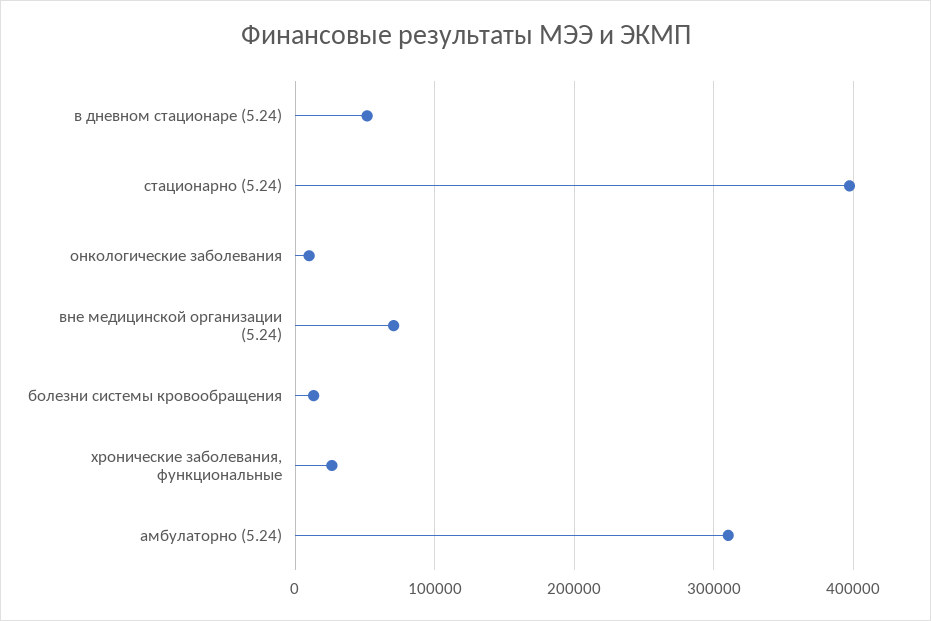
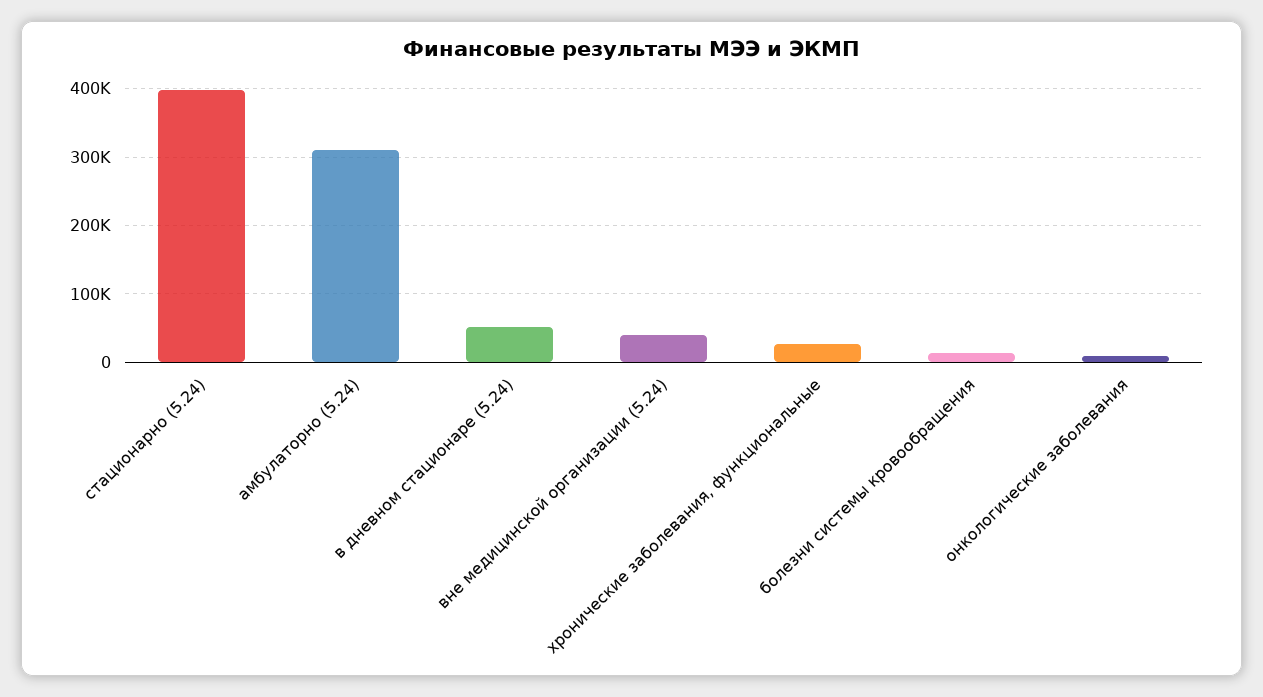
вне медицинской организации (5.24): 70000 -> 40000

